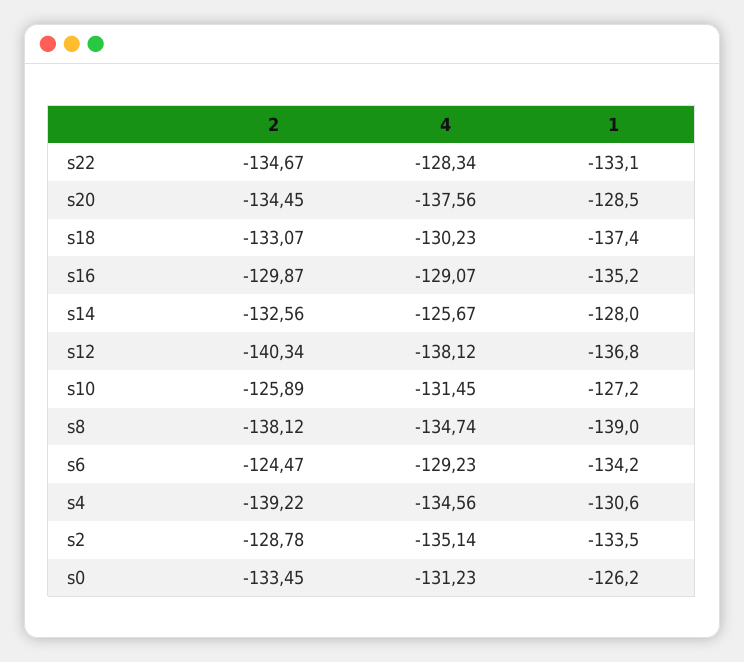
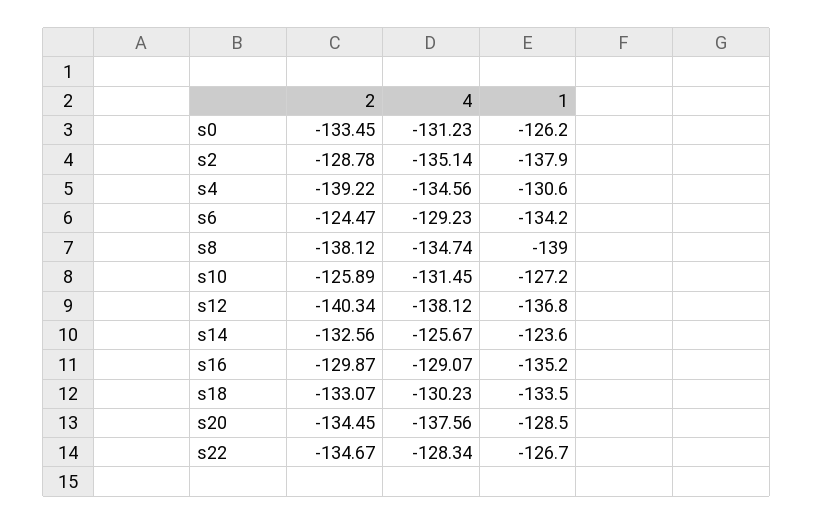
1, s22: -133.1 -> -126.7
1, s18: -137.4 -> -133.5
1, s14: -128 -> -123.6
1, s2: -133.5 -> -137.9

